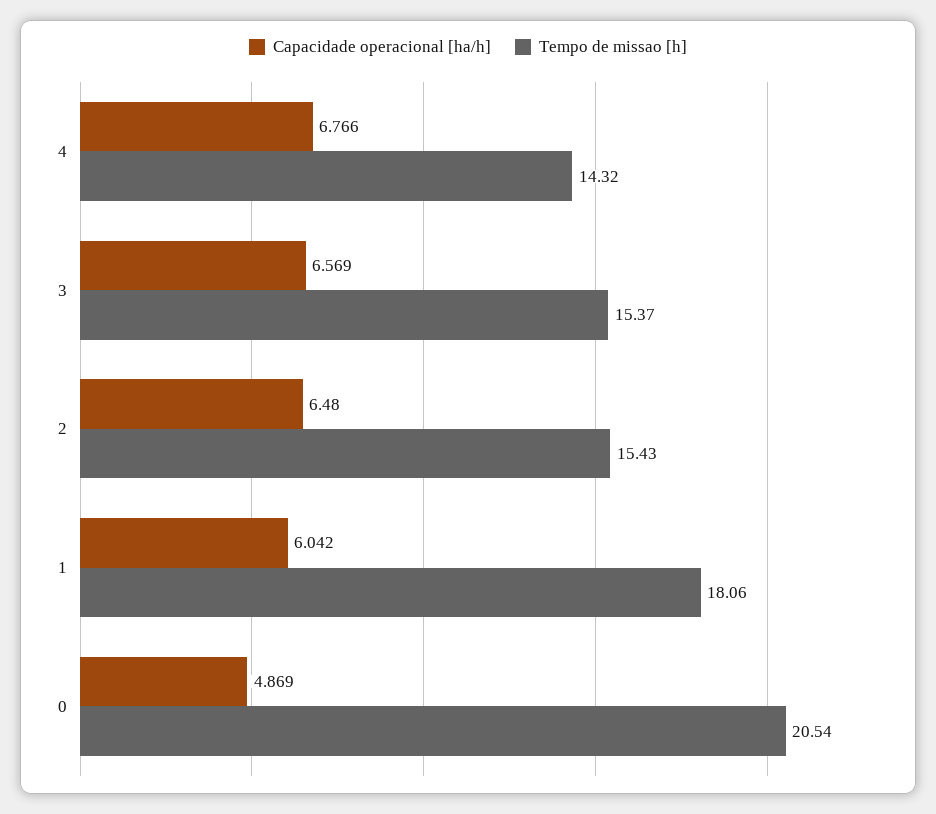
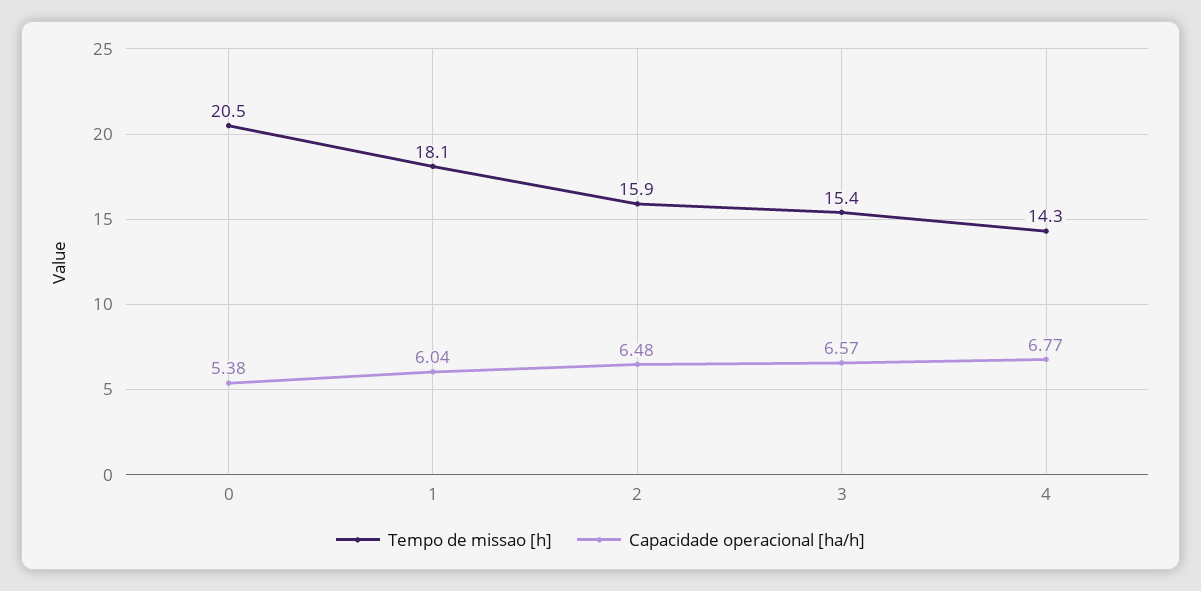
Tempo de missao [h], 2: 15.43 -> 15.9
Capacidade operacional [ha/h], 0: 4.869 -> 5.38

